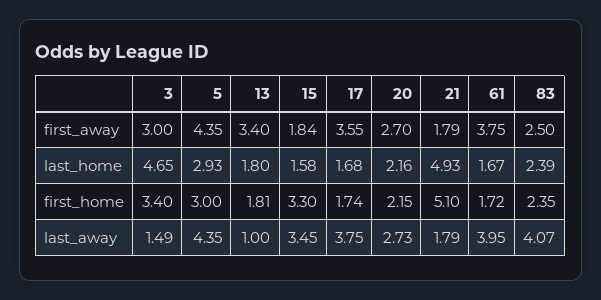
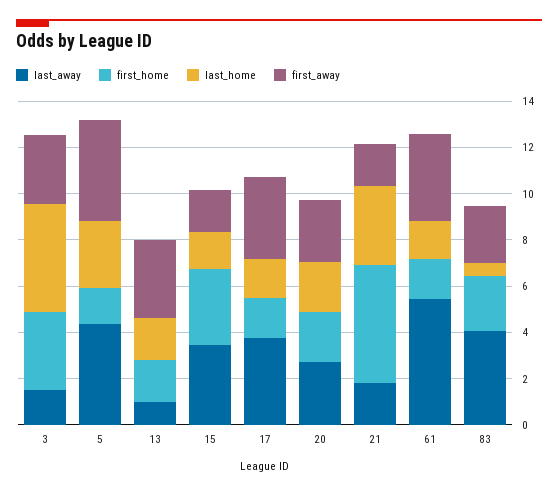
last_home, 21: 4.93 -> 3.5
last_home, 83: 2.39 -> 0.5
first_home, 5: 3 -> 1.5
last_away, 61: 3.95 -> 5.5

